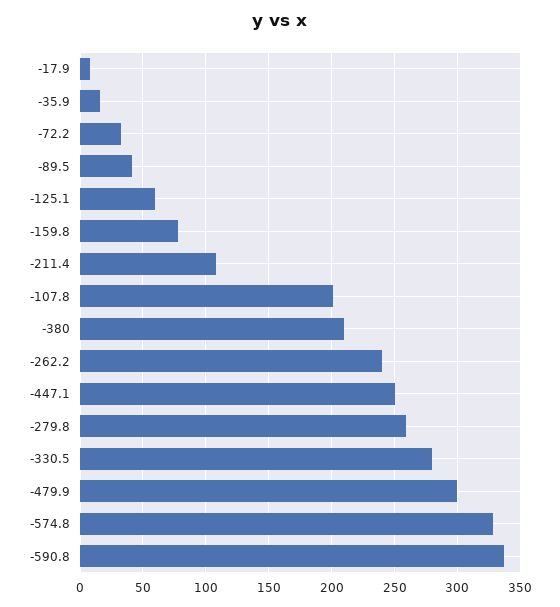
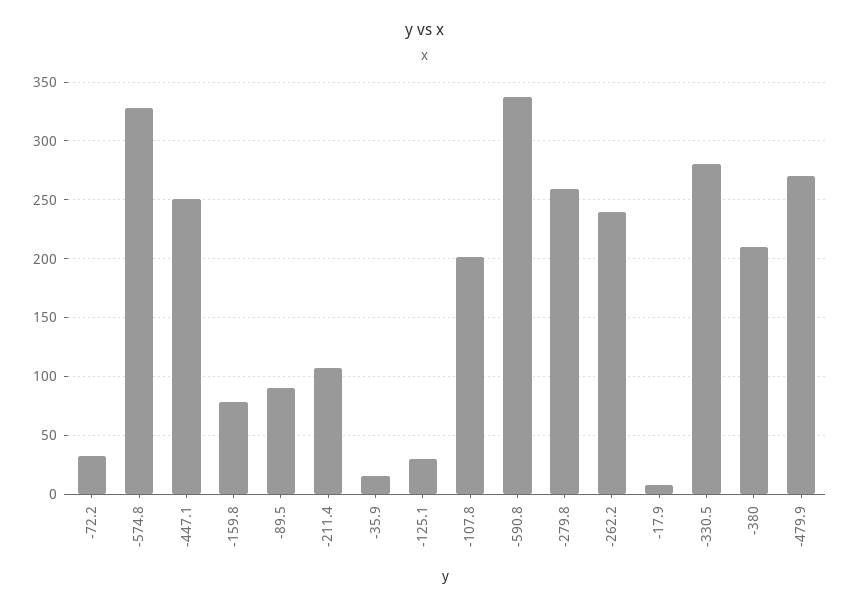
-89.5: 40 -> 90
-125.1: 60 -> 30
-479.9: 300 -> 270

